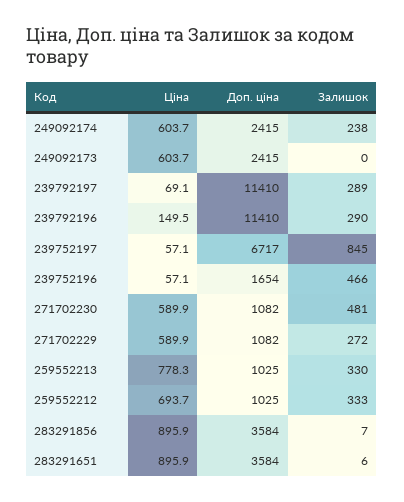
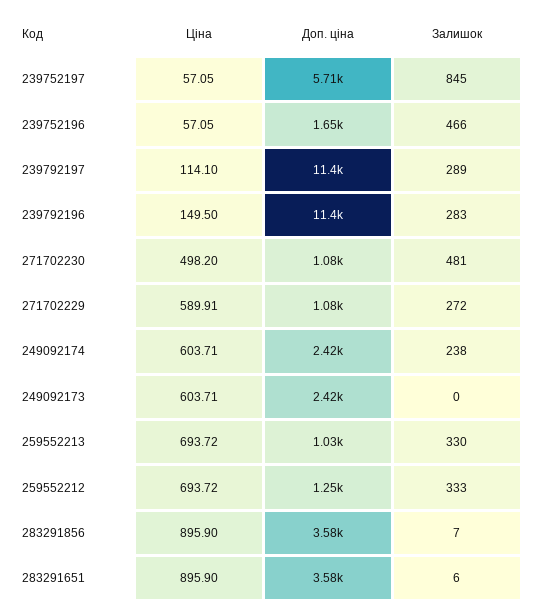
Ціна, 239792197: 69.1 -> 114.1
Залишок, 239792196: 290 -> 283
Доп. ціна, 239752197: 6717 -> 5710
Ціна, 271702230: 589.9 -> 498.2
Ціна, 259552213: 778.3 -> 693.72
Доп. ціна, 259552212: 1025 -> 1250

